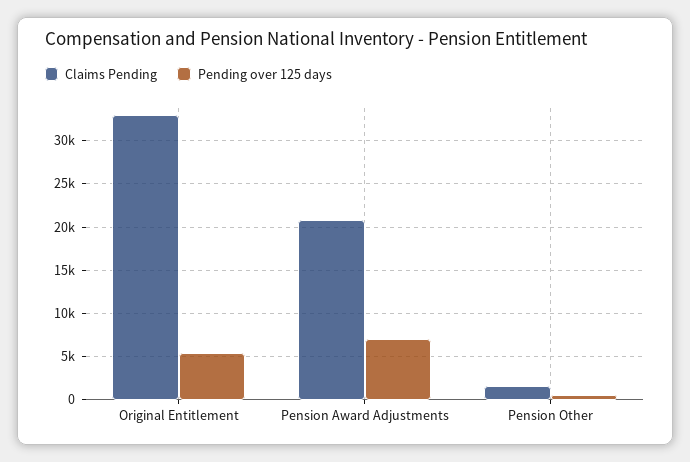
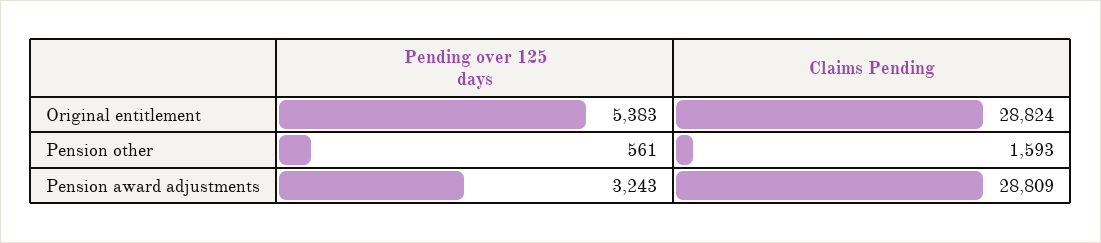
Claims Pending, Original Entitlement: 33000 -> 28824
Claims Pending, Pension Award Adjustments: 21000 -> 28809
Pending over 125 days, Pension Award Adjustments: 7000 -> 3243

